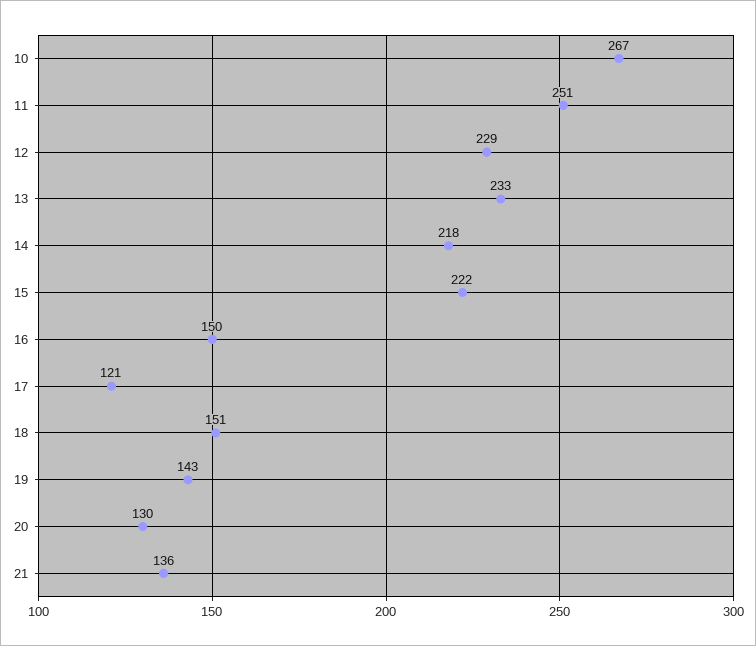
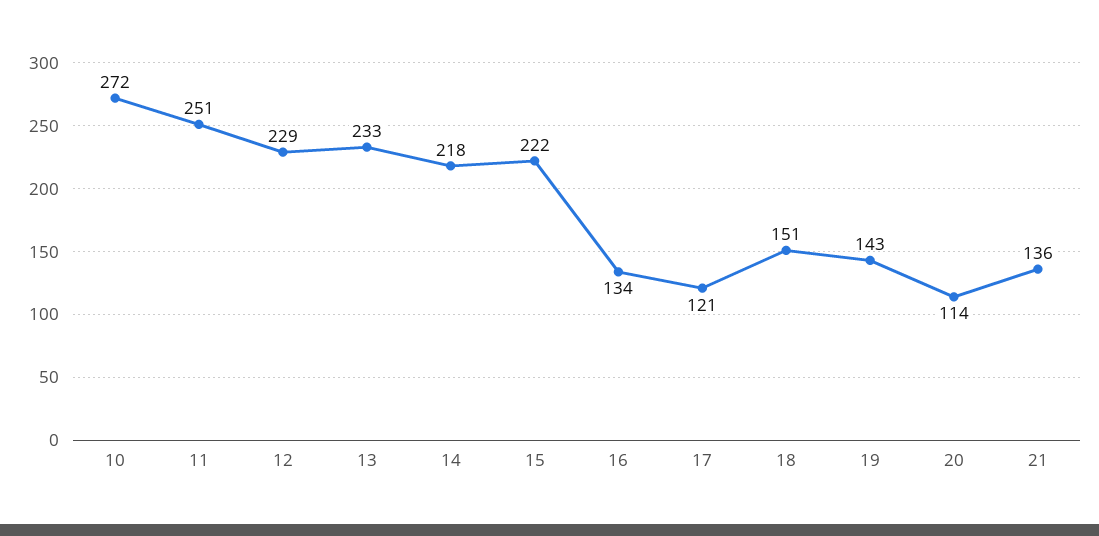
10: 267 -> 272
16: 150 -> 134
20: 130 -> 114

